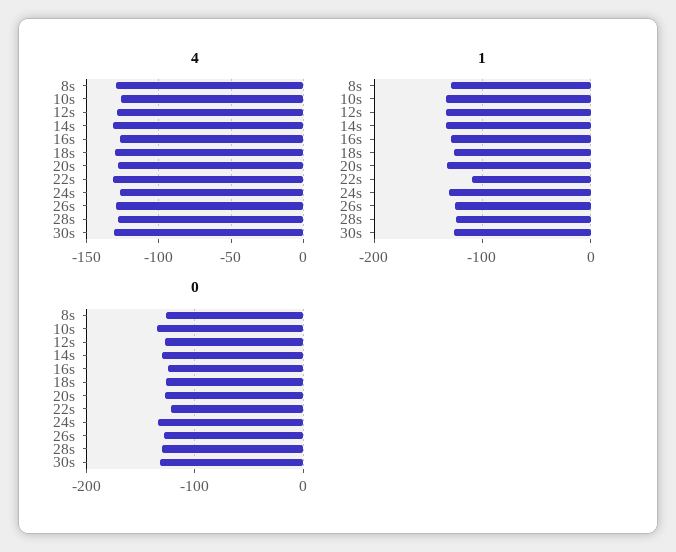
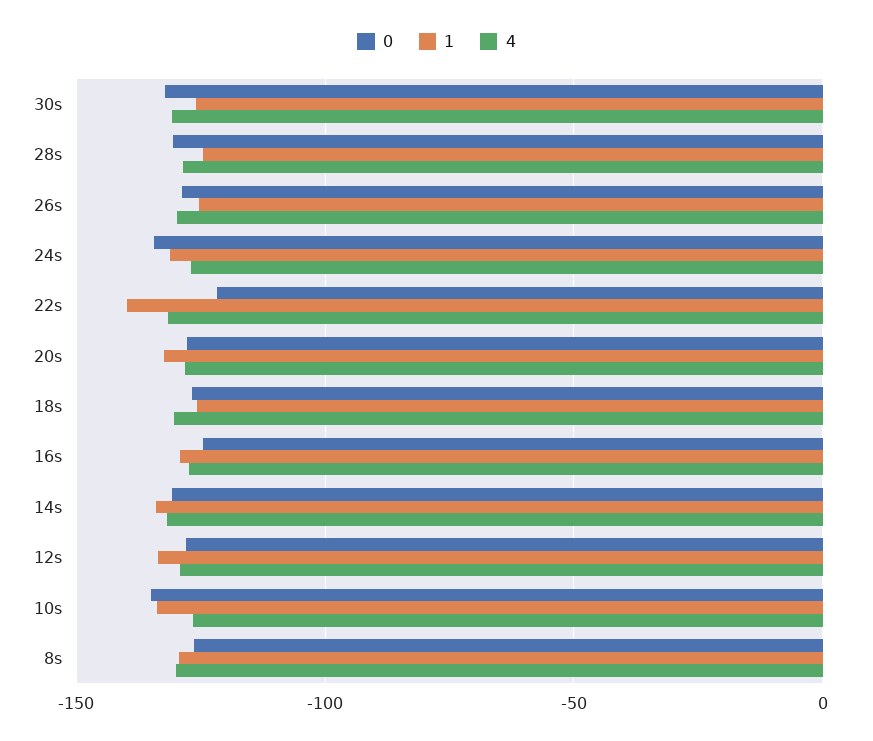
1, 22s: -110 -> -140

